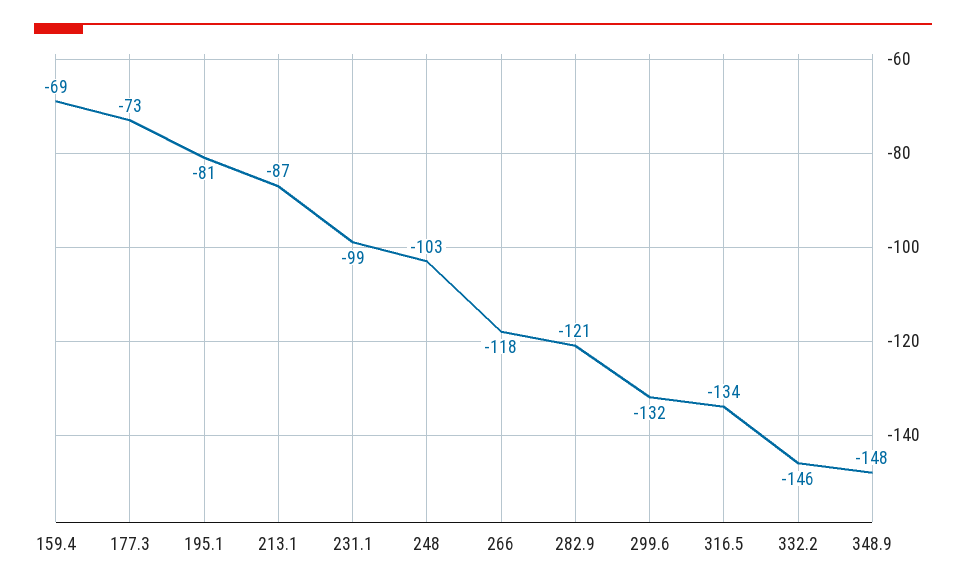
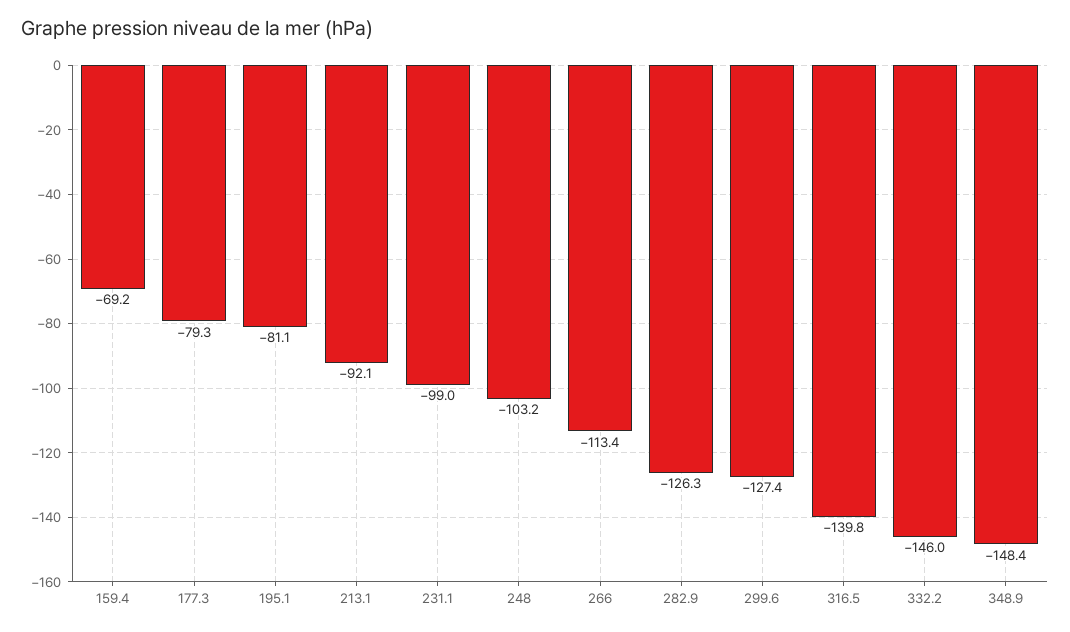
177.3: -73 -> -79.3
213.1: -87 -> -92.1
266: -118 -> -113.4
282.9: -121 -> -126.3
299.6: -132 -> -127.4
316.5: -134 -> -139.8

